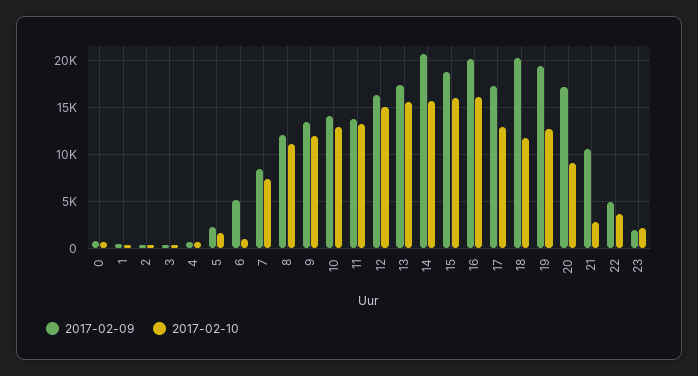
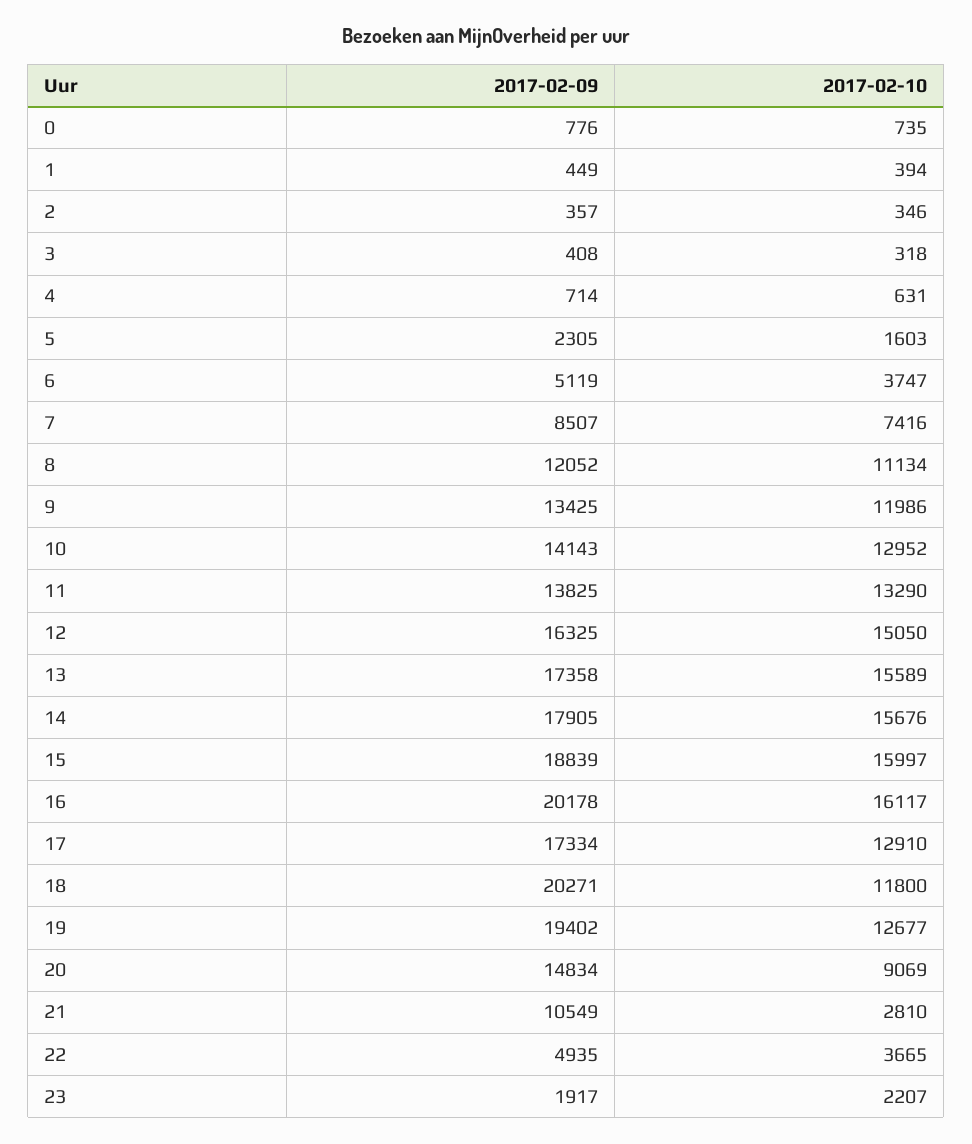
2017-02-10, 6: 1000 -> 3747
2017-02-09, 14: 21000 -> 17905
2017-02-09, 20: 17000 -> 14834

